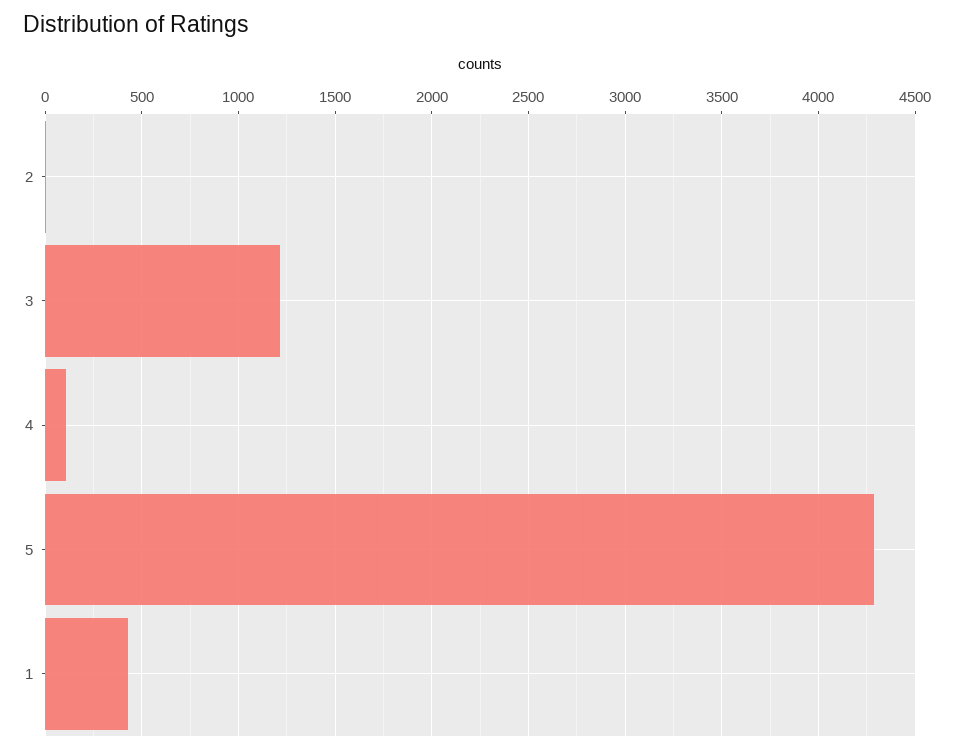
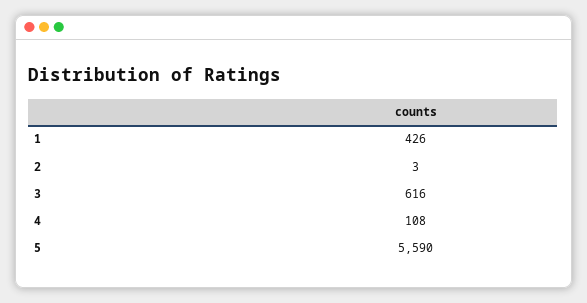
3: 1200 -> 616
5: 4300 -> 5590

